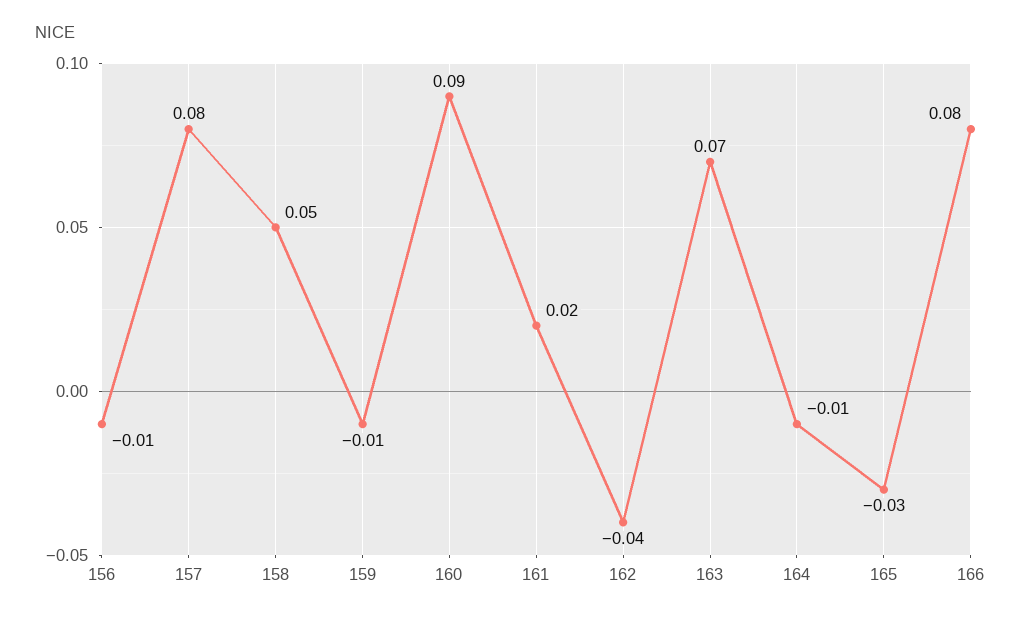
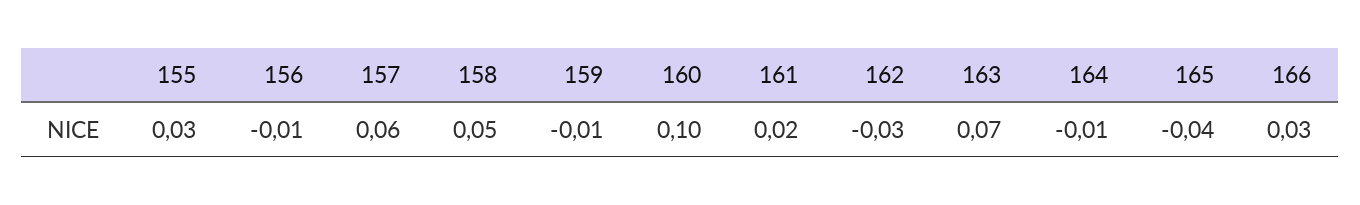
157: 0.08 -> 0.06
160: 0.09 -> 0.1
162: -0.04 -> -0.03
165: -0.03 -> -0.04
166: 0.08 -> 0.03
155: none -> 0.03

